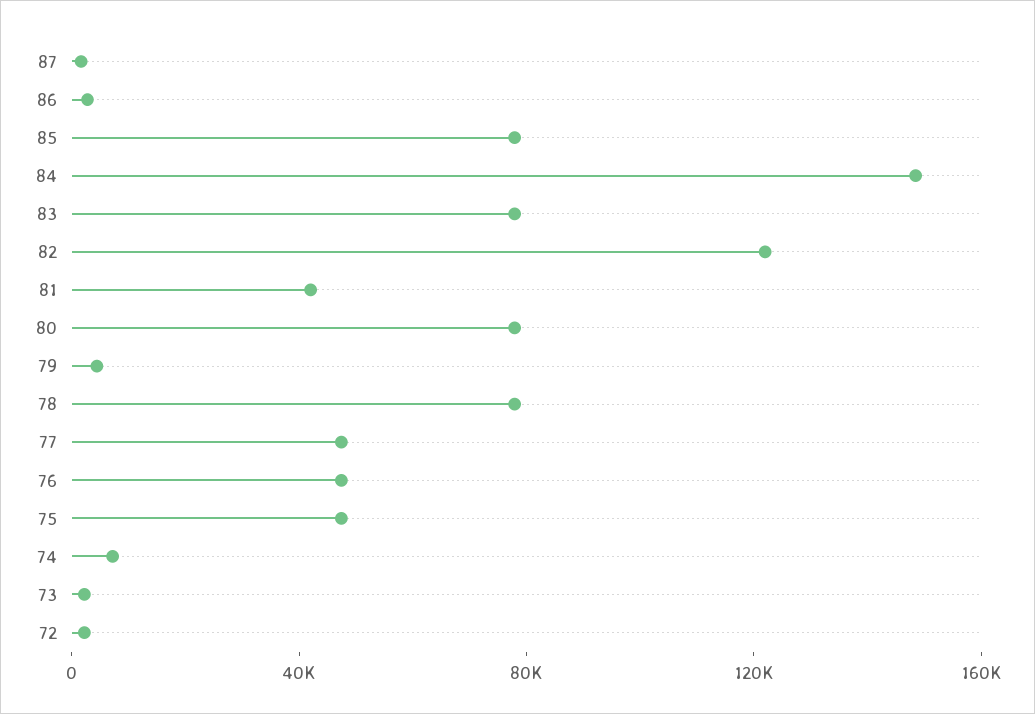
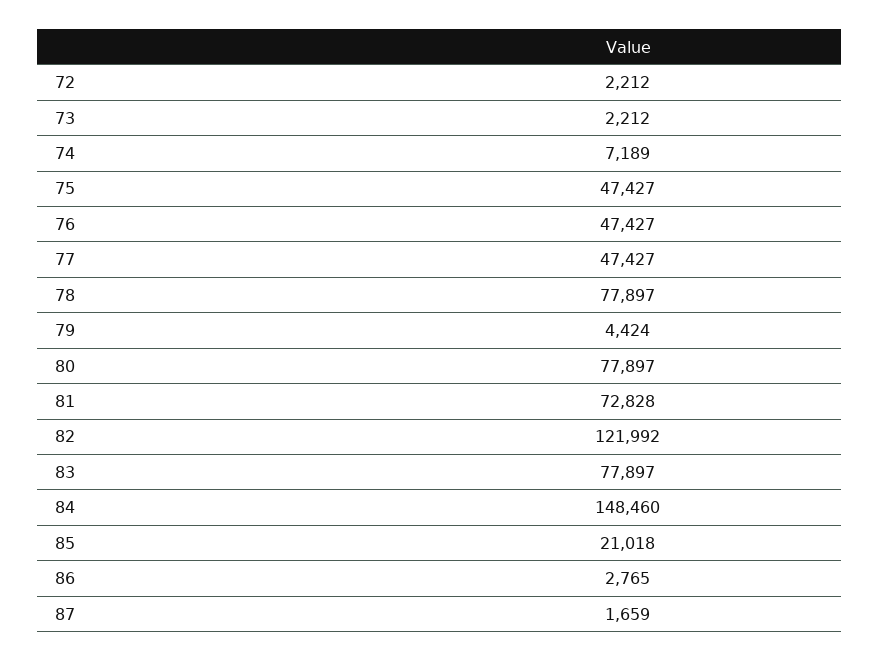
85: 80000 -> 21018
81: 40000 -> 72828

